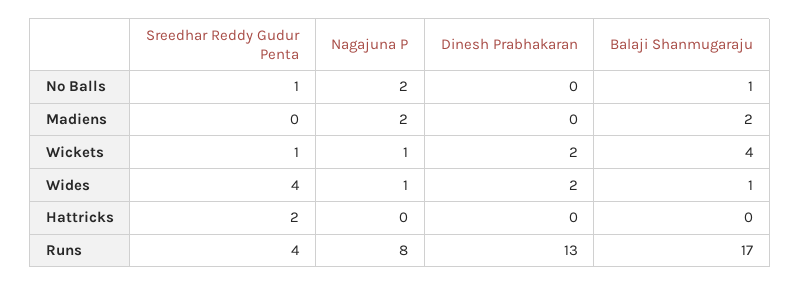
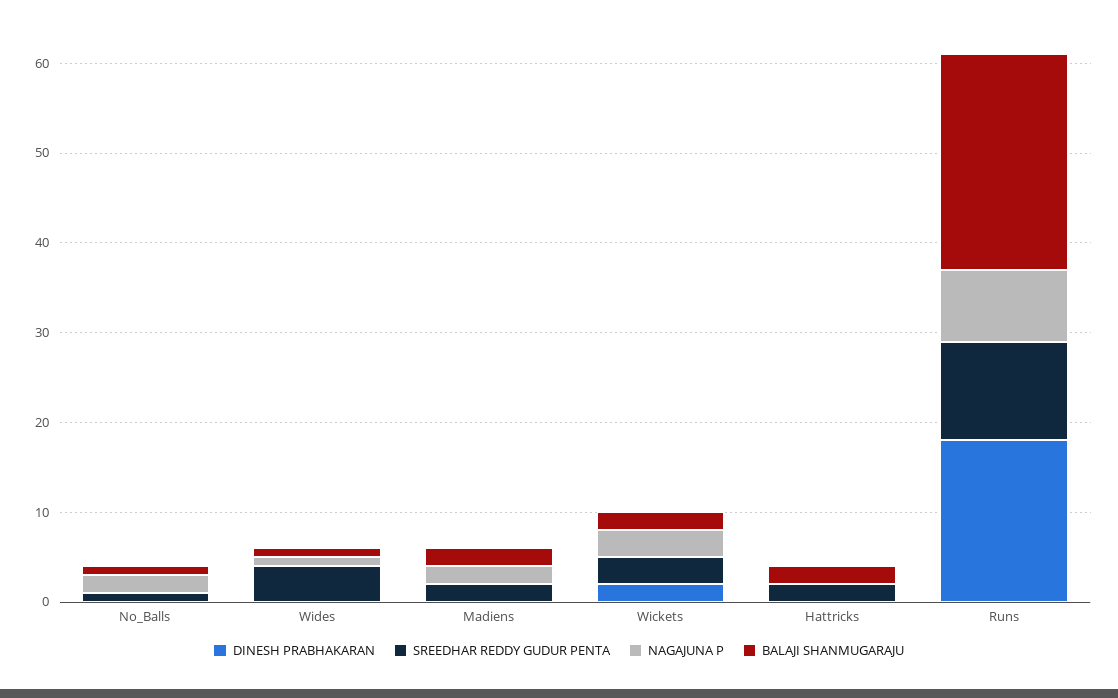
Sreedhar Reddy Gudur Penta, Madiens: 0 -> 2
Sreedhar Reddy Gudur Penta, Wickets: 1 -> 3
Nagajuna P, Wickets: 1 -> 3
Balaji Shanmugaraju, Wickets: 4 -> 2
Dinesh Prabhakaran, Wides: 2 -> 0
Balaji Shanmugaraju, Hattricks: 0 -> 2
Sreedhar Reddy Gudur Penta, Runs: 4 -> 11
Dinesh Prabhakaran, Runs: 13 -> 18
Balaji Shanmugaraju, Runs: 17 -> 24

